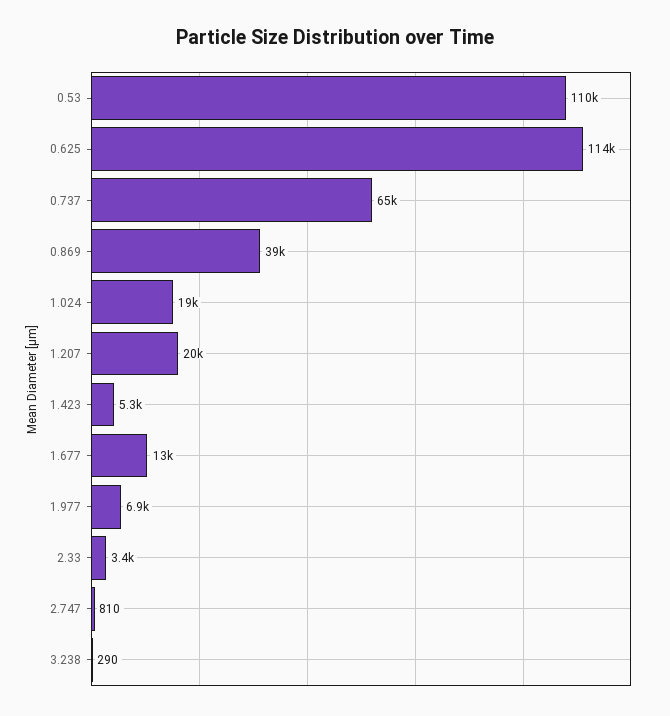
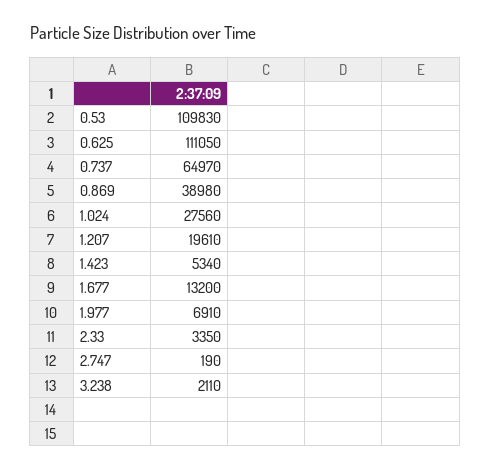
0.625: 114000 -> 111050
1.024: 19000 -> 27560
2.747: 810 -> 190
3.238: 290 -> 2110

